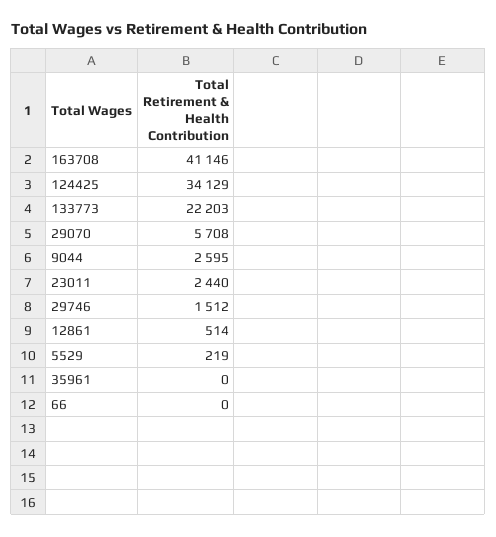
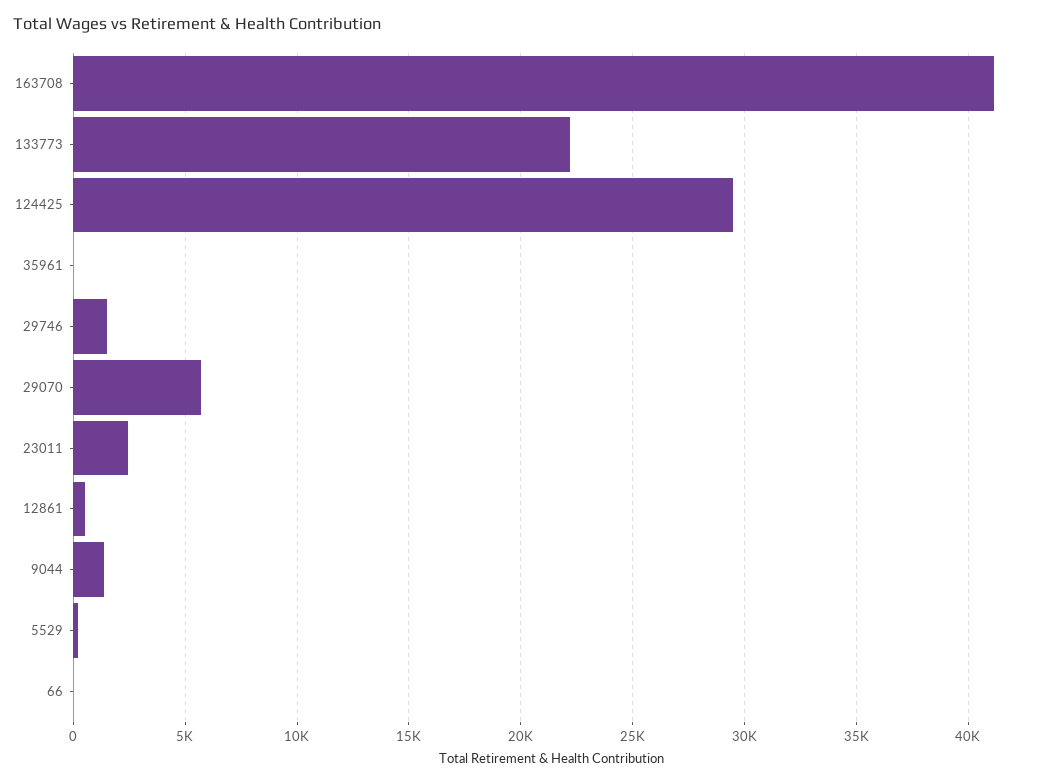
124425: 34129 -> 29500
9044: 2595 -> 1500

